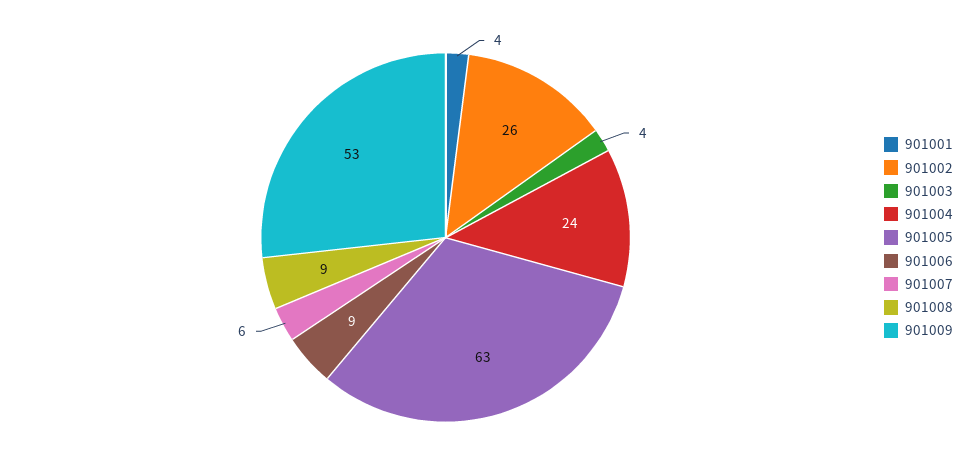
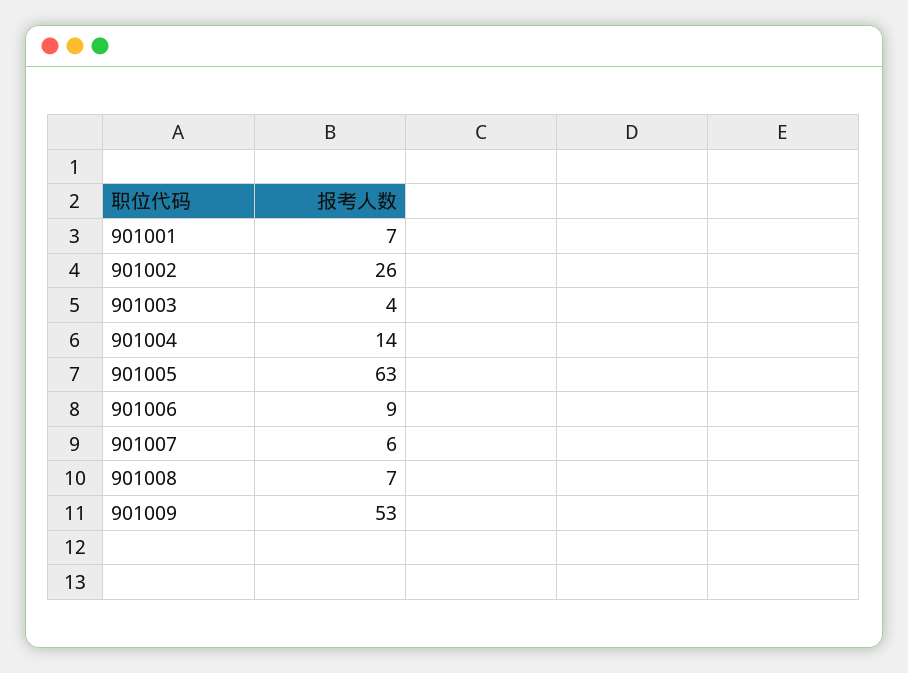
901001: 4 -> 7
901004: 24 -> 14
901008: 9 -> 7

